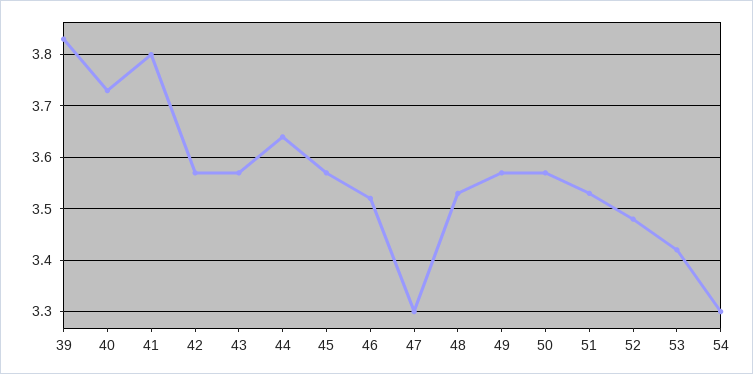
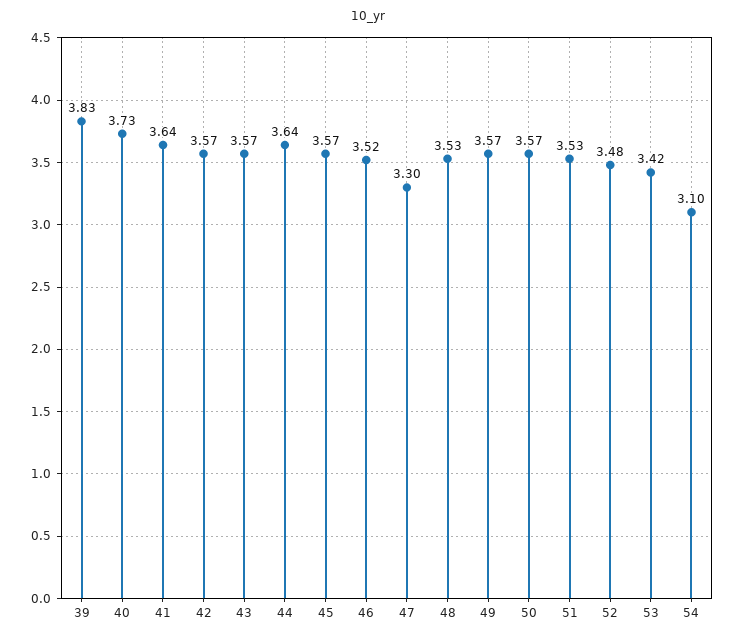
41: 3.8 -> 3.64
54: 3.3 -> 3.1

